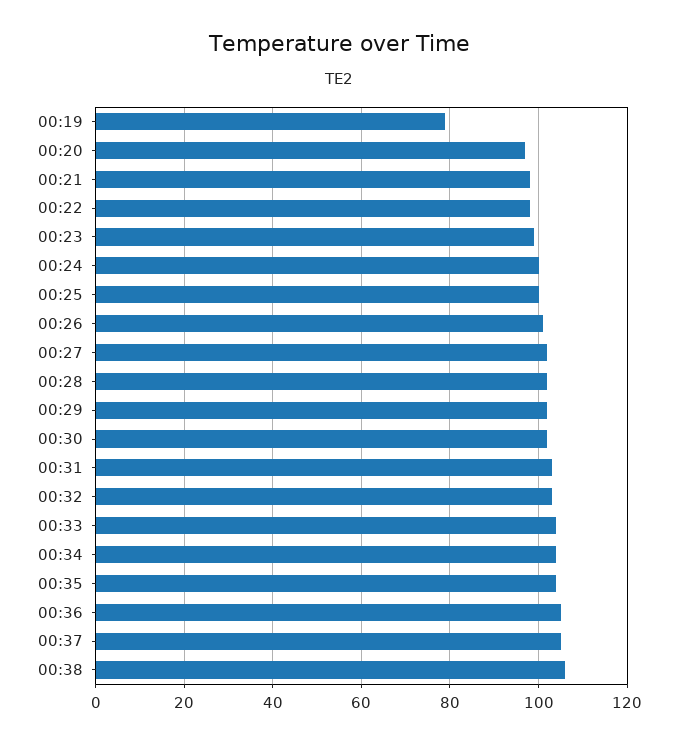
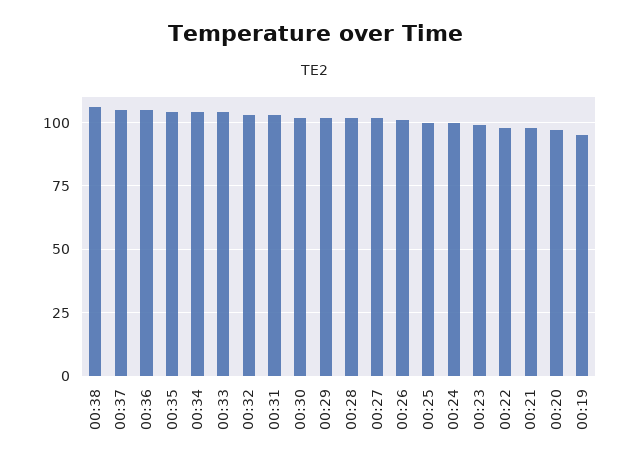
00:19: 80 -> 95

